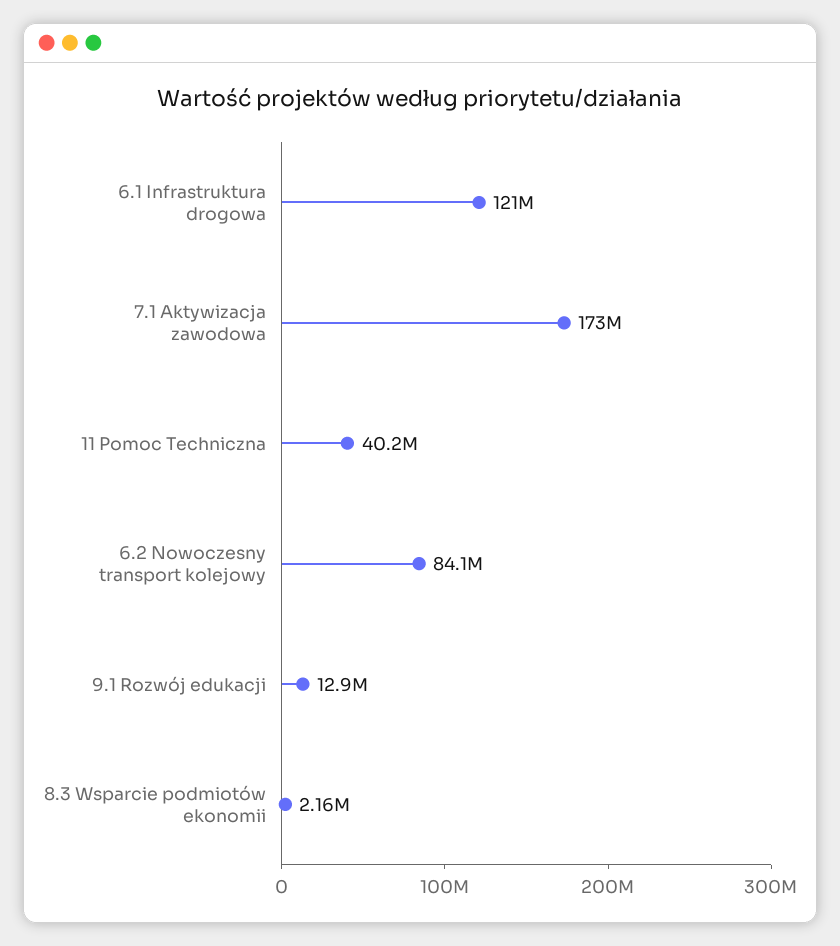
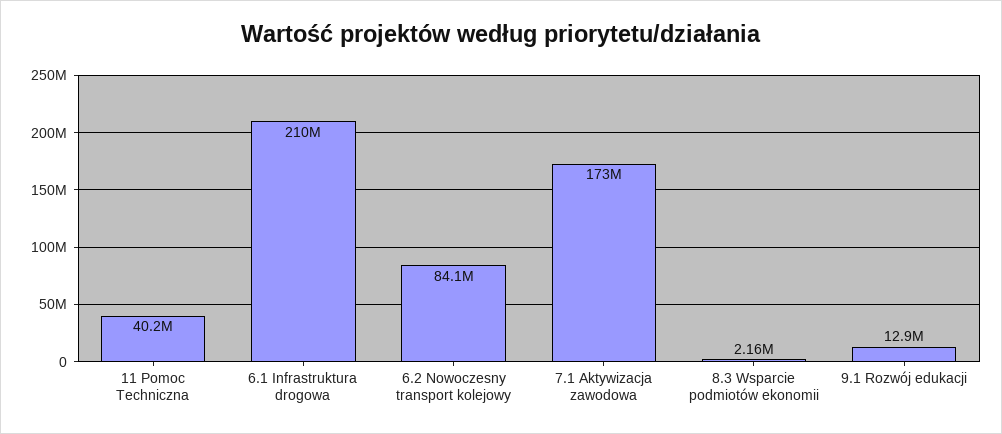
6.1 Infrastruktura drogowa: 121000000 -> 210000000

